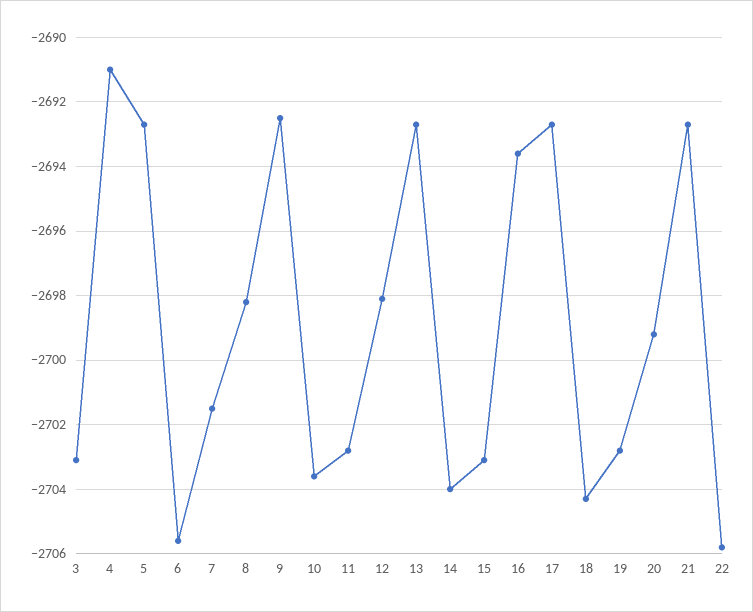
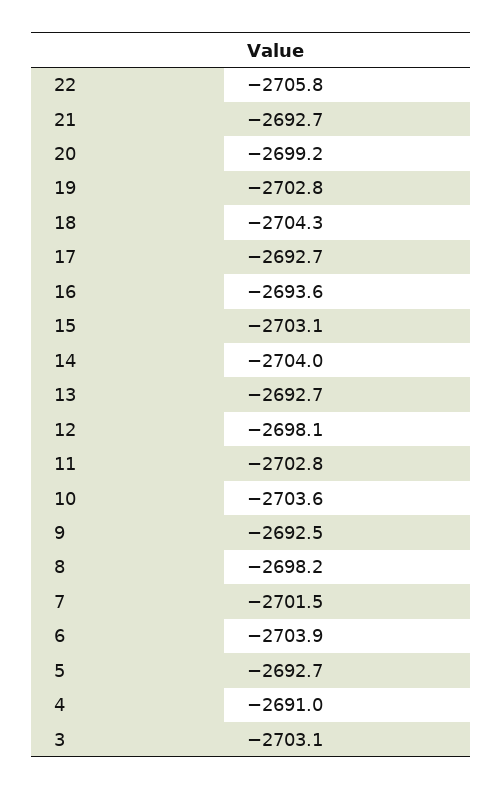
6: -2705.5 -> -2703.9

